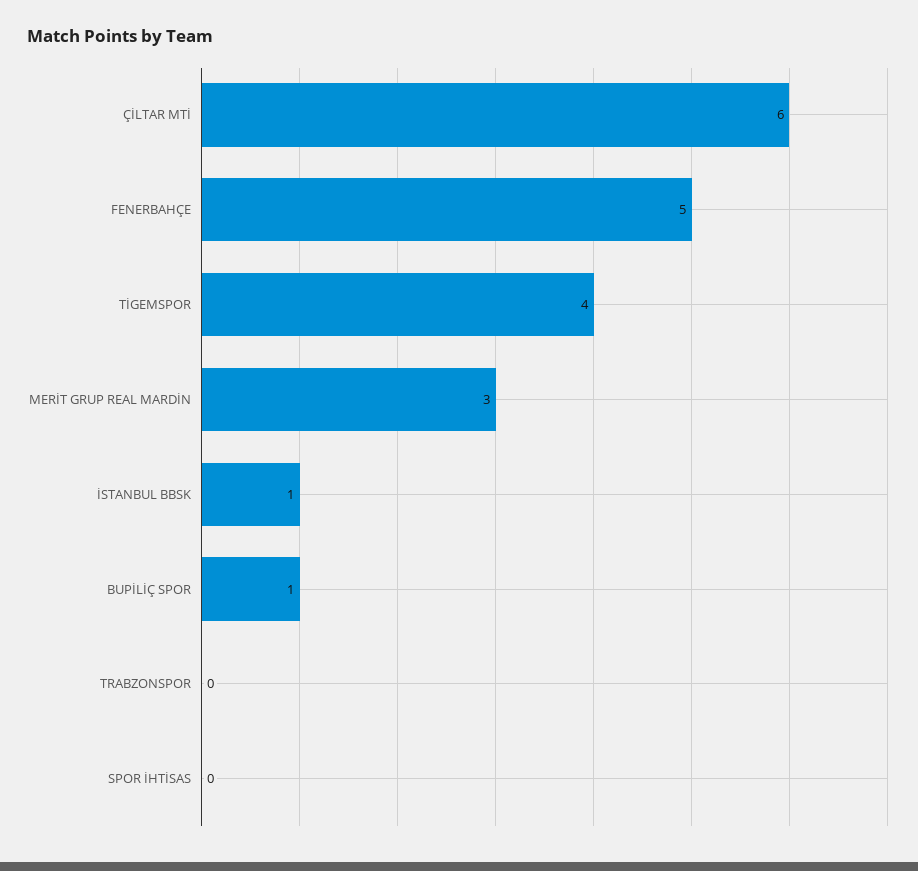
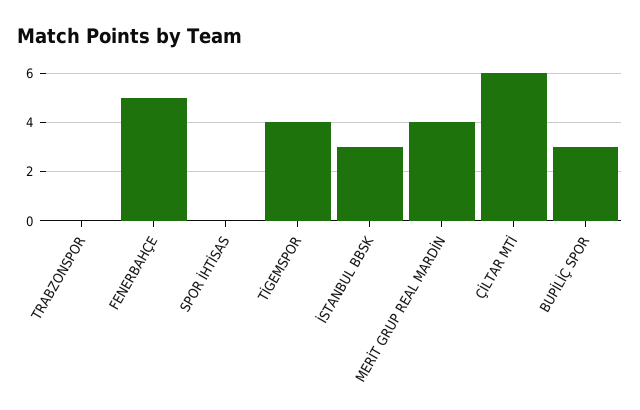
MERİT GRUP REAL MARDİN: 3 -> 4
İSTANBUL BBSK: 1 -> 3
BUPİLİÇ SPOR: 1 -> 3

